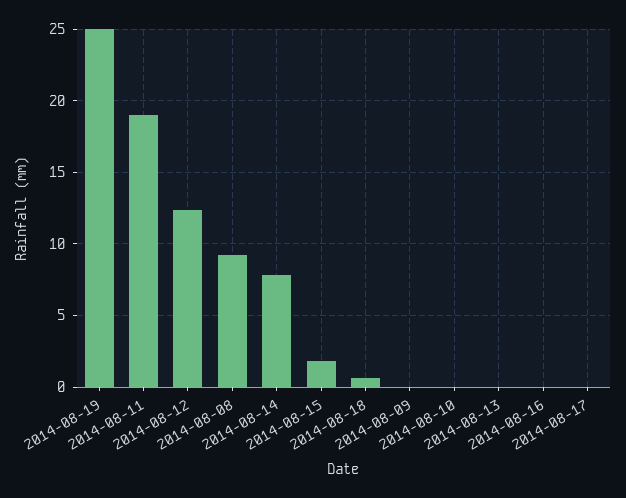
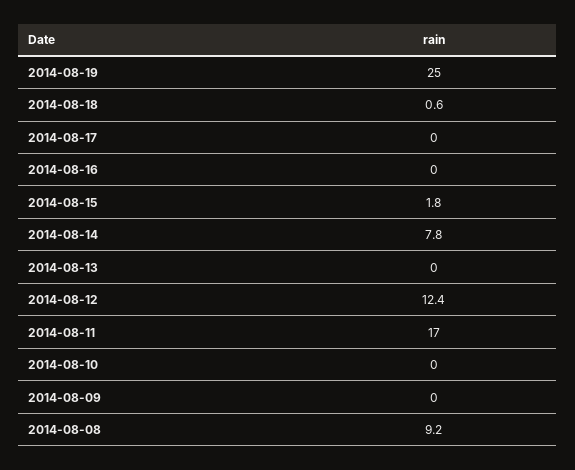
2014-08-11: 19 -> 17

